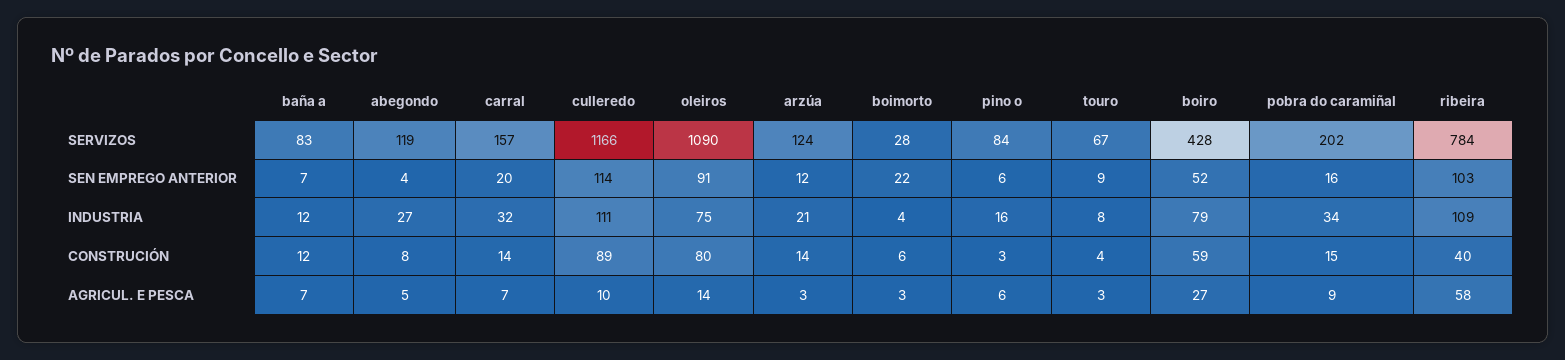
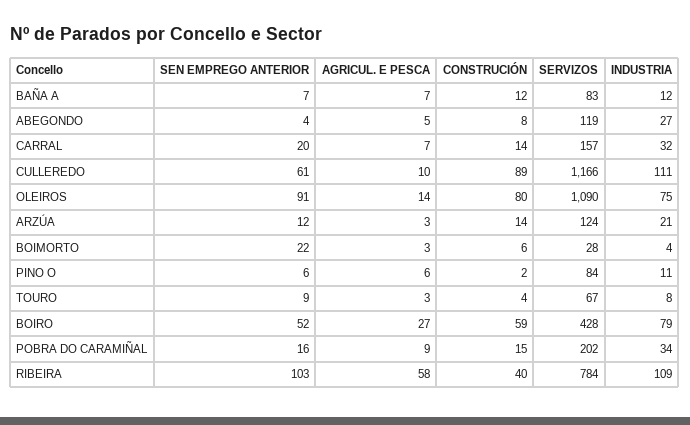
culleredo, SEN EMPREGO ANTERIOR: 114 -> 61
pino o, INDUSTRIA: 16 -> 11
pino o, CONSTRUCIÓN: 3 -> 2

